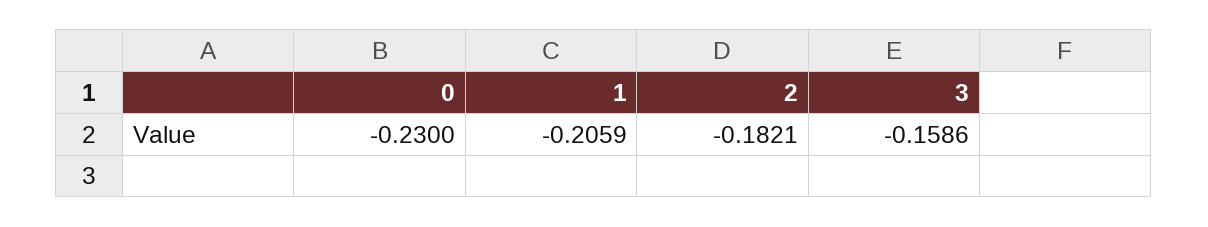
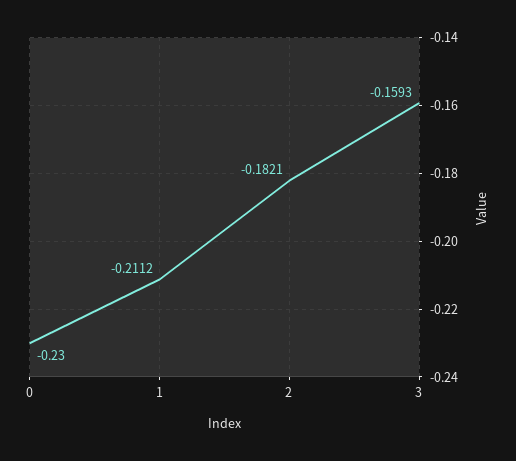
1: -0.2059 -> -0.2112
3: -0.1586 -> -0.1593

